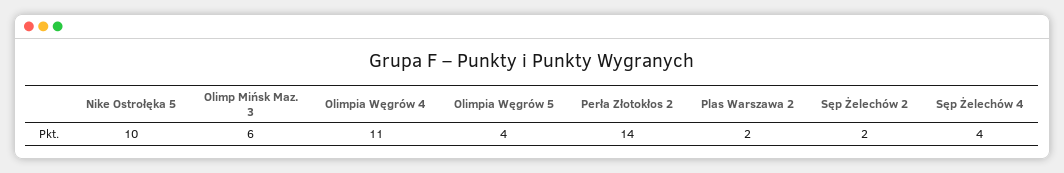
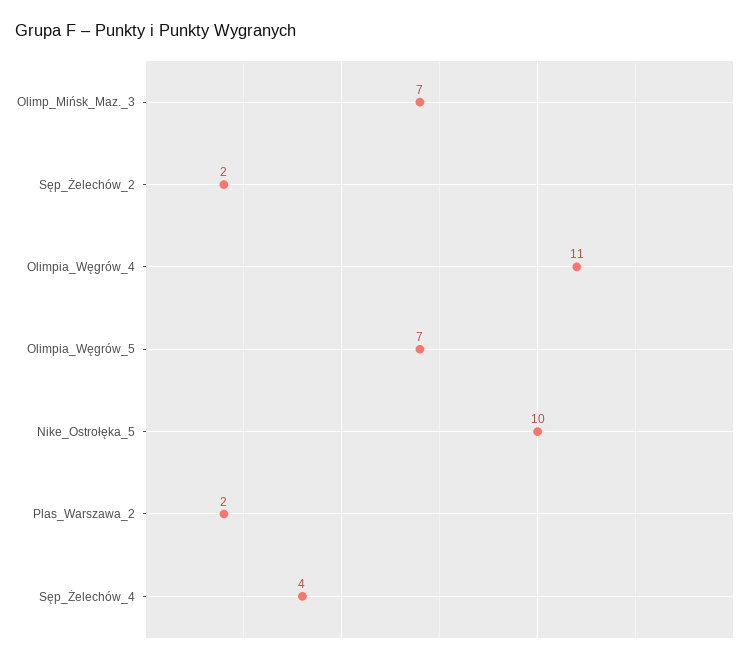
Olimp Mińsk Maz. 3: 6 -> 7
Olimpia Węgrów 5: 4 -> 7
Perła Złotokłos 2: 14 -> none

